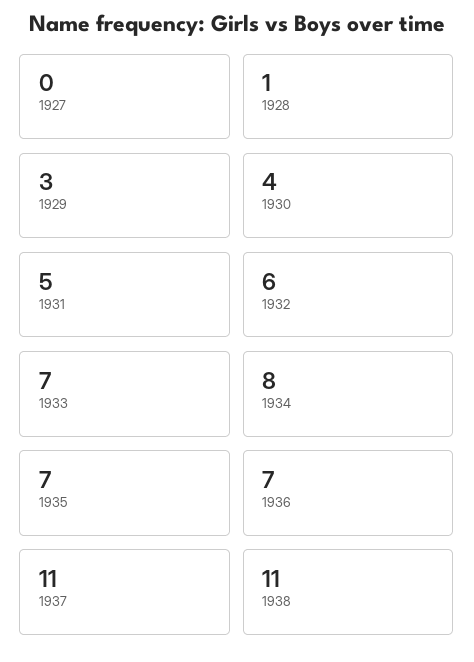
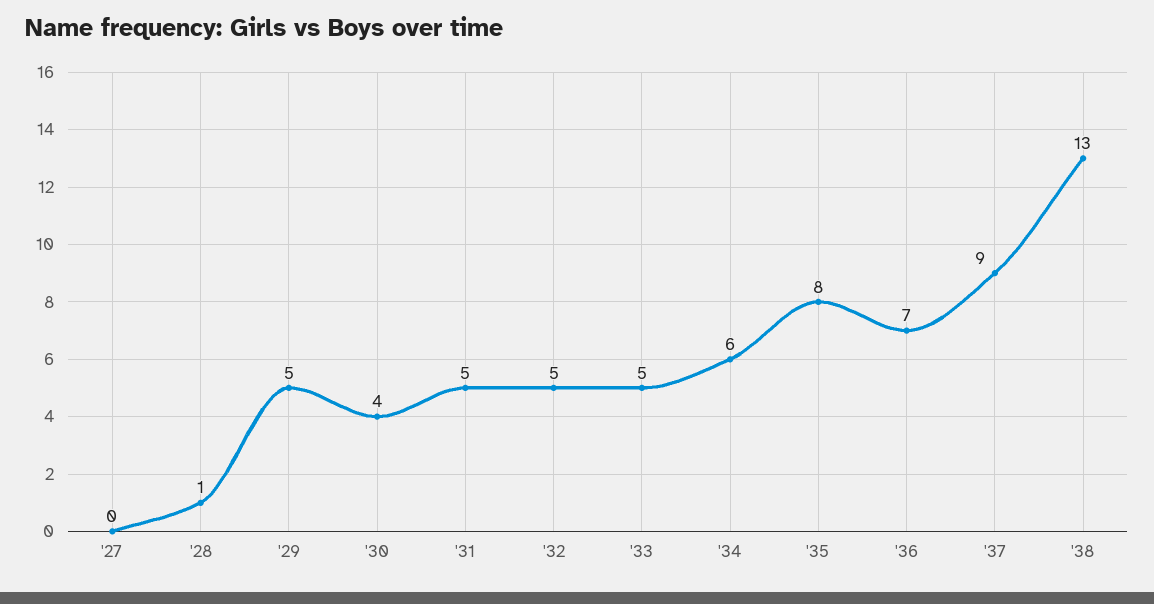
1929: 3 -> 5
1932: 6 -> 5
1933: 7 -> 5
1934: 8 -> 6
1935: 7 -> 8
1937: 11 -> 9
1938: 11 -> 13

